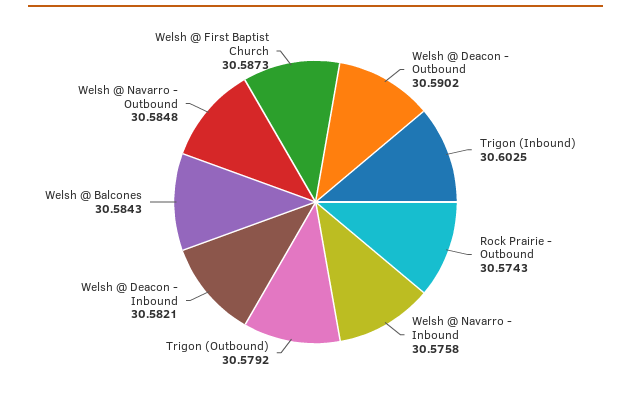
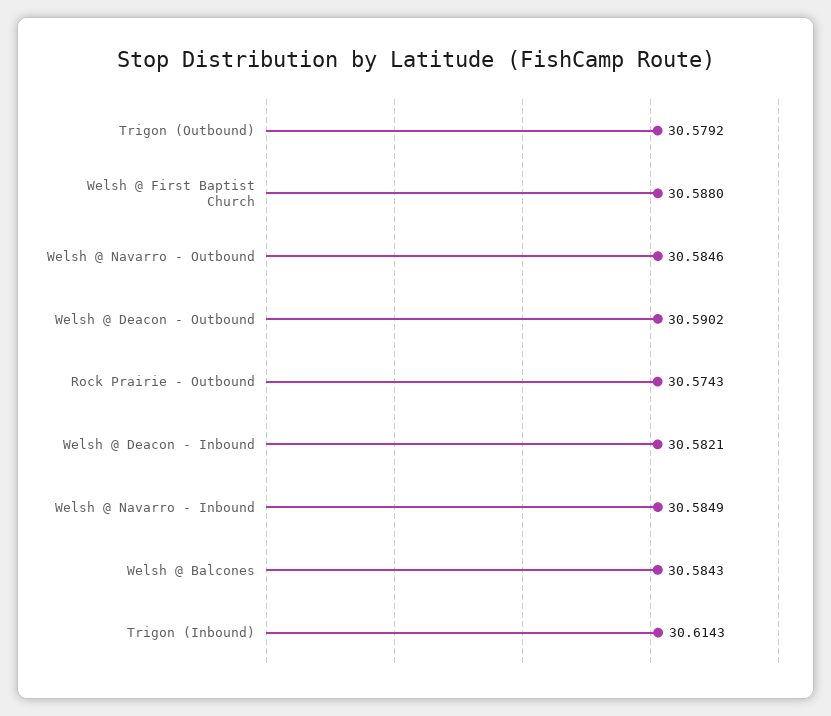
Trigon (Inbound): 30.6025 -> 30.6143
Welsh @ Navarro - Inbound: 30.5758 -> 30.5849
Welsh @ Navarro - Outbound: 30.5848 -> 30.5846
Welsh @ First Baptist Church: 30.5873 -> 30.588

